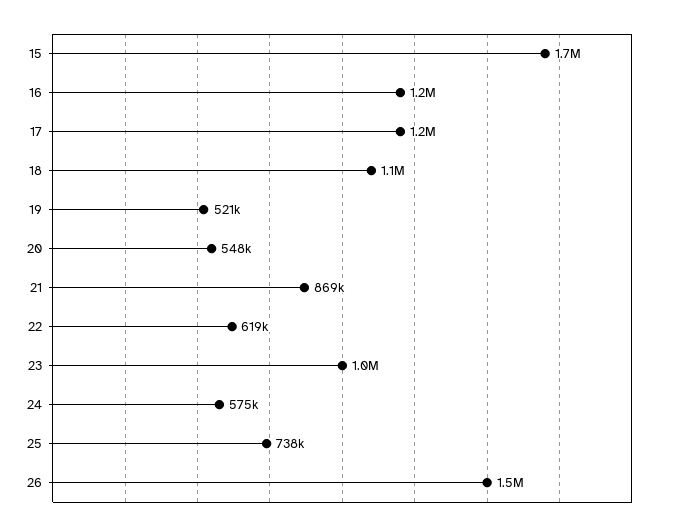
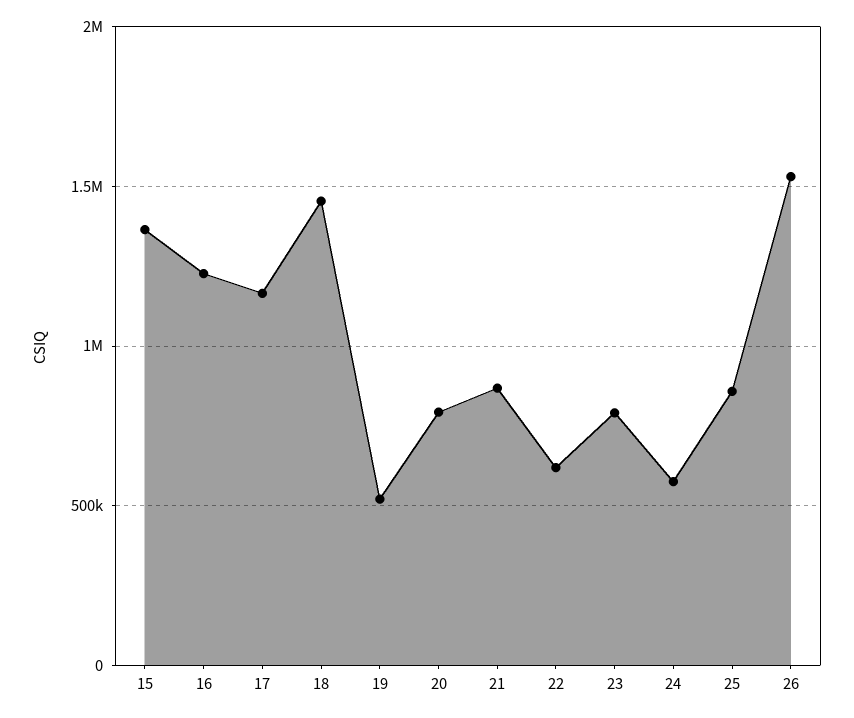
15: 1700000 -> 1350000
18: 1100000 -> 1450000
20: 548000 -> 800000
23: 1000000 -> 800000
25: 738000 -> 850000

